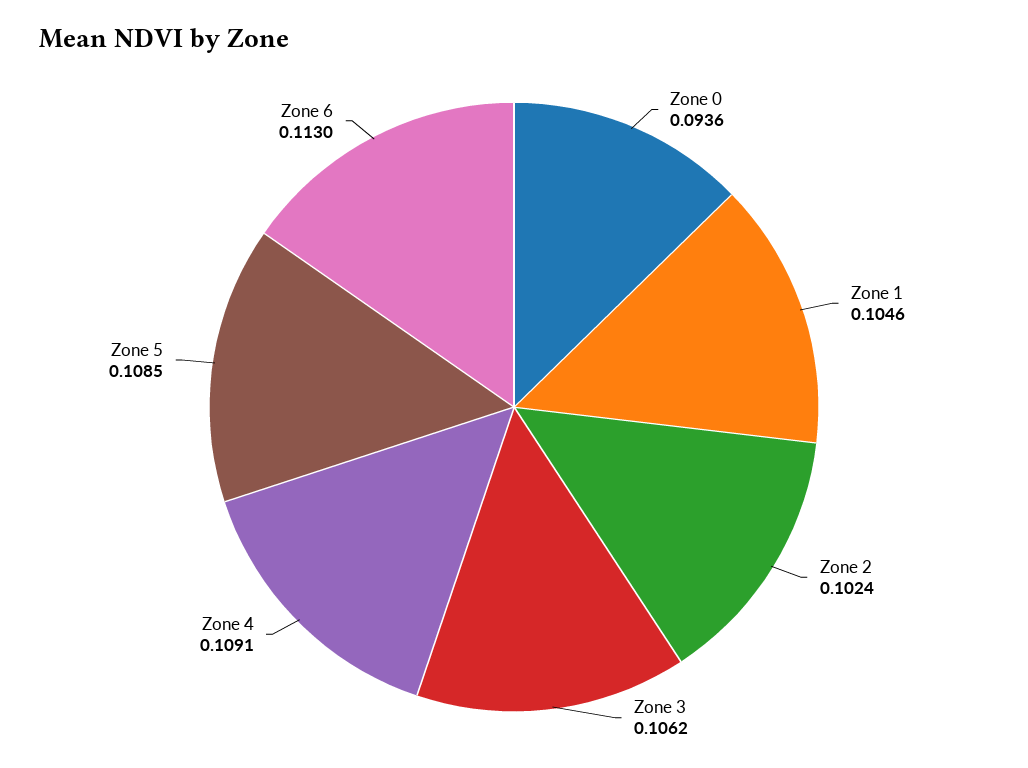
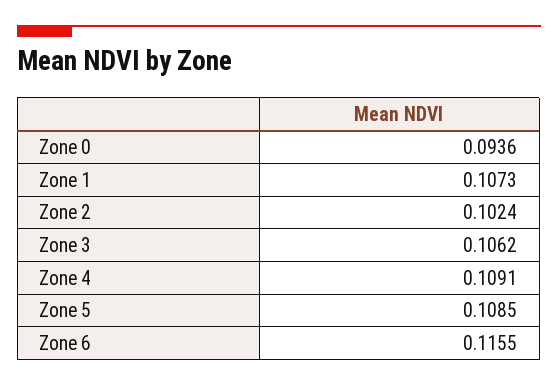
Zone 1: 0.1046 -> 0.1073
Zone 6: 0.113 -> 0.1155

